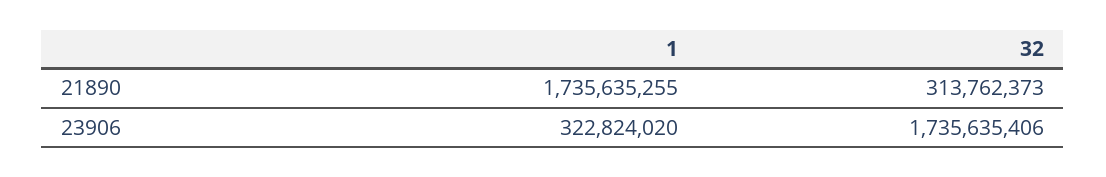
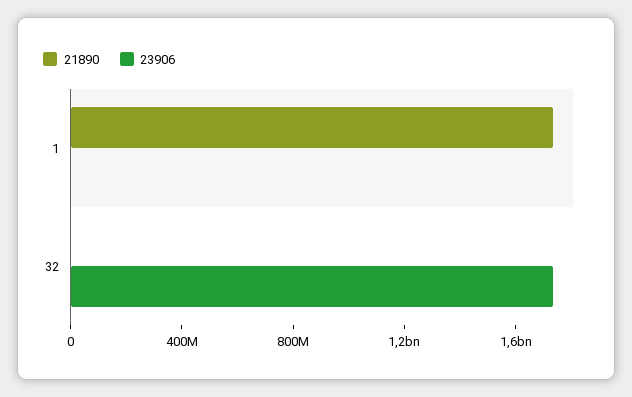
21890, 32: 313762373 -> 0
23906, 1: 322824020 -> 0

